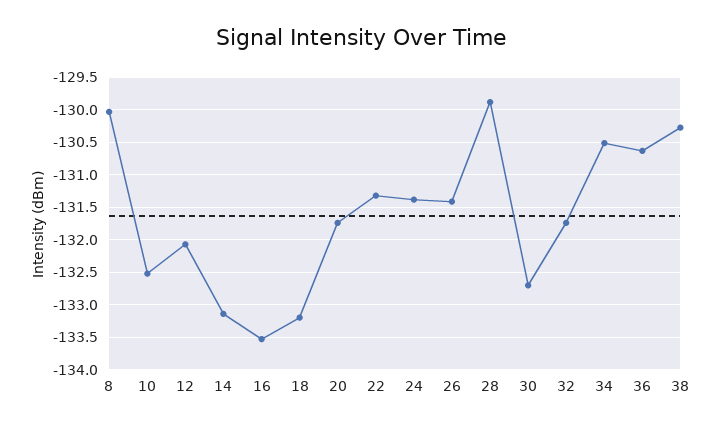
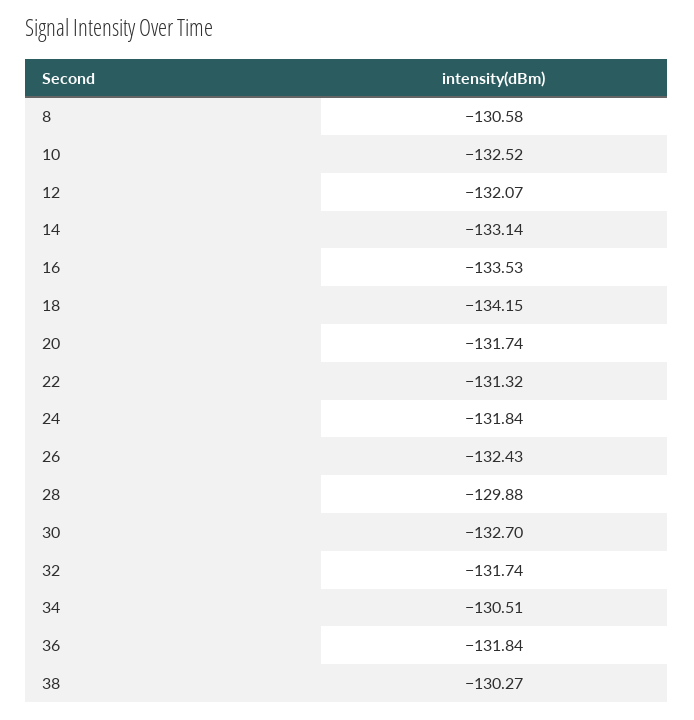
8: -130 -> -130.58
18: -133.2 -> -134.15
24: -131.4 -> -131.84
26: -131.4 -> -132.43
36: -130.6 -> -131.84

